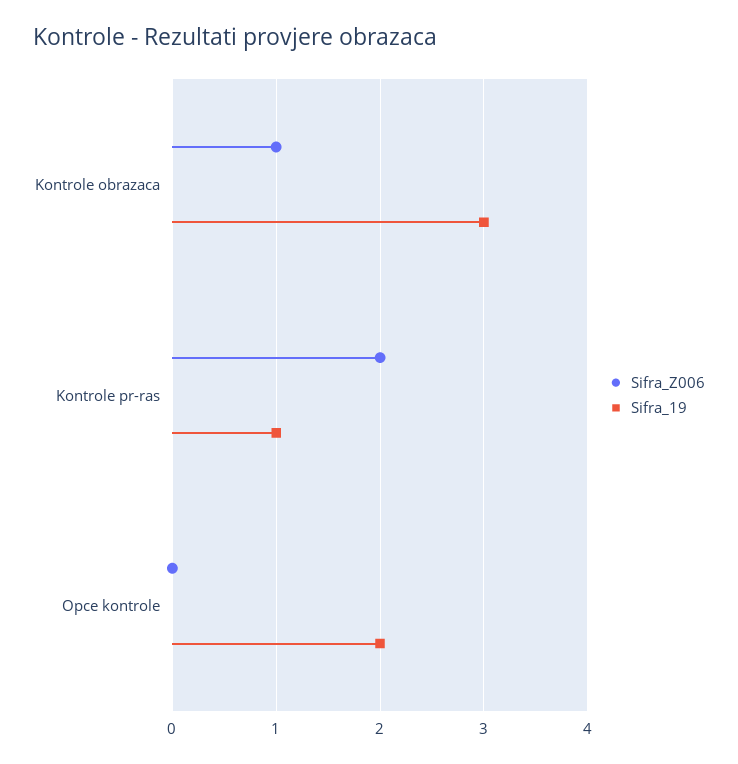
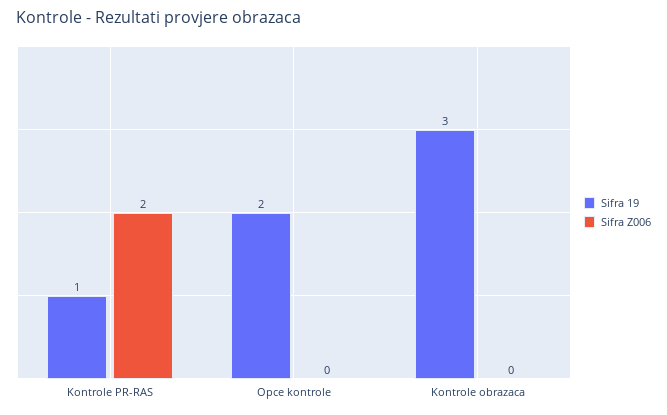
Sifra_Z006, Kontrole obrazaca: 1 -> 0

